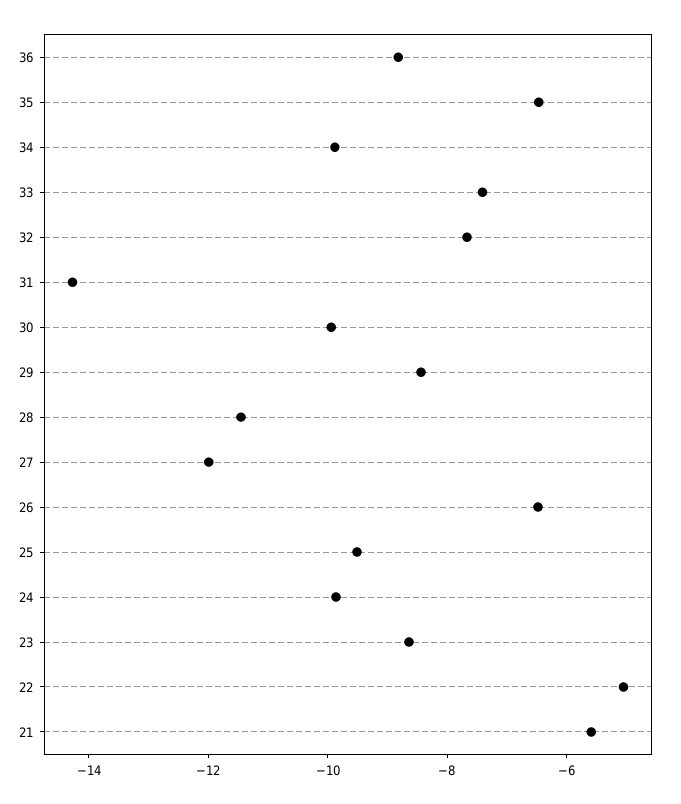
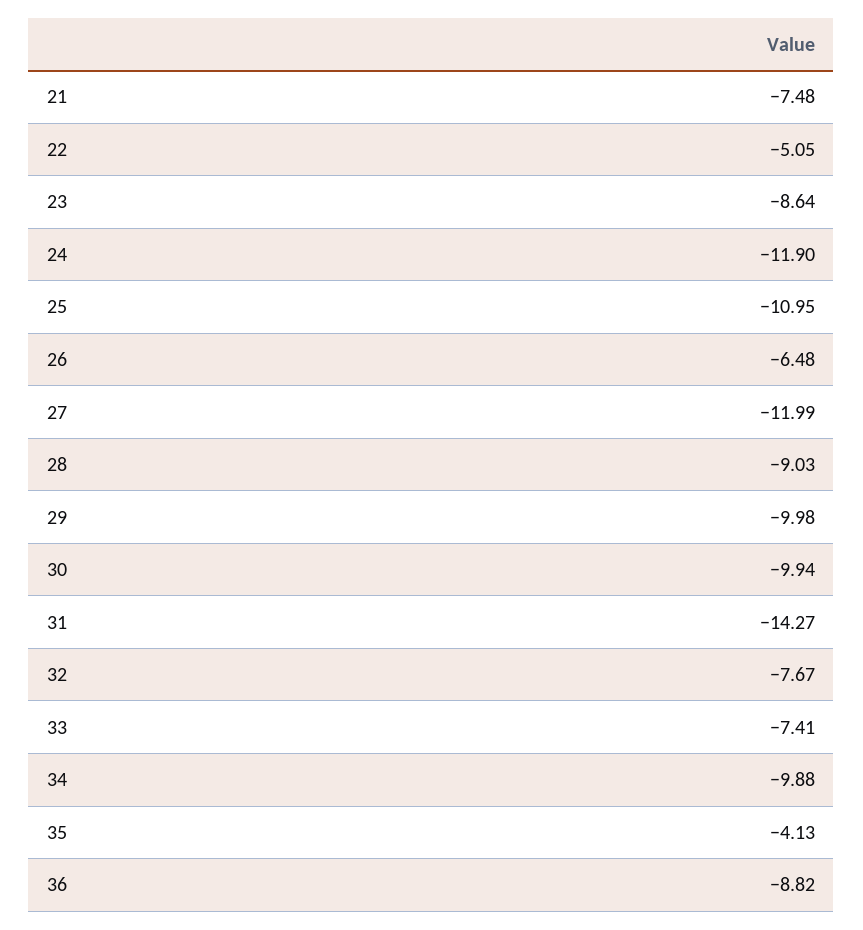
35: -6.5 -> -4.13
29: -8.5 -> -9.98
28: -11.5 -> -9.03
25: -9.5 -> -10.95
24: -10 -> -11.9
21: -5.5 -> -7.48

